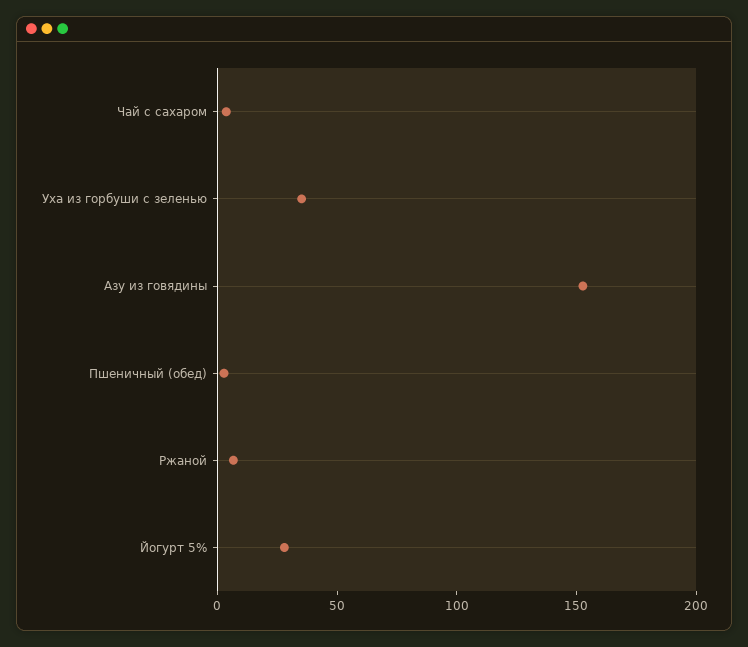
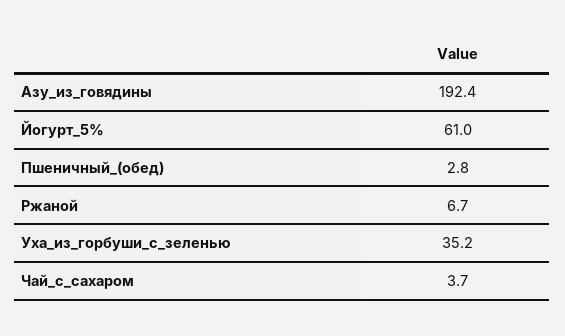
Азу из говядины: 150 -> 192.4
Йогурт 5%: 30 -> 61

